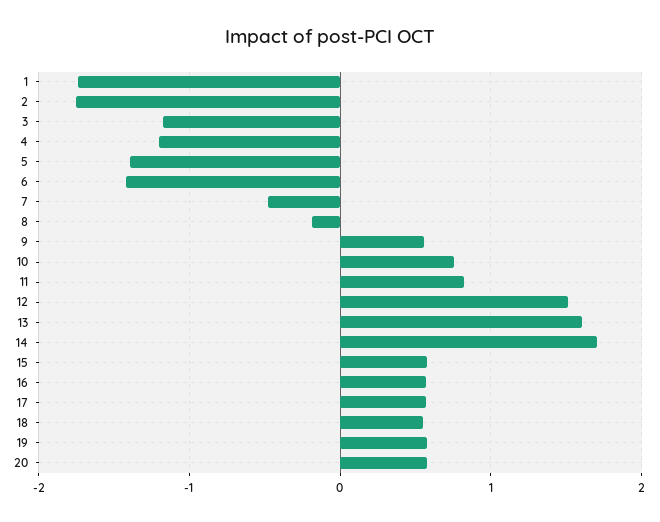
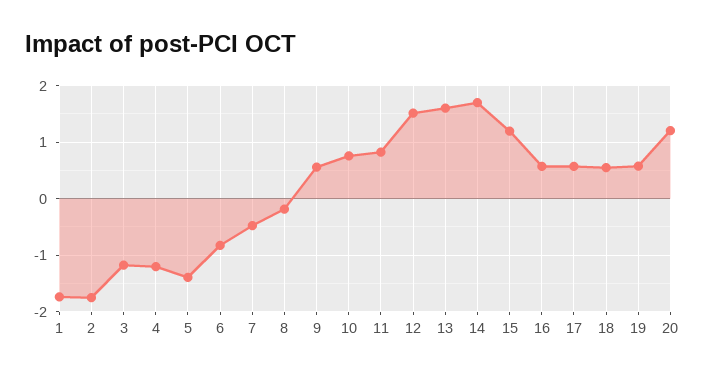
6: -1.4 -> -0.8
15: 0.6 -> 1.2
20: 0.6 -> 1.2

